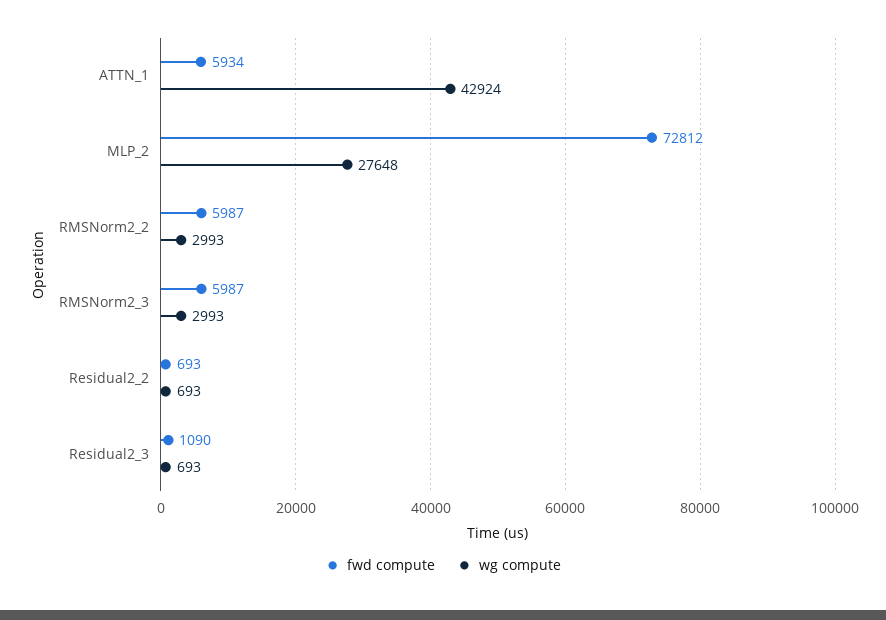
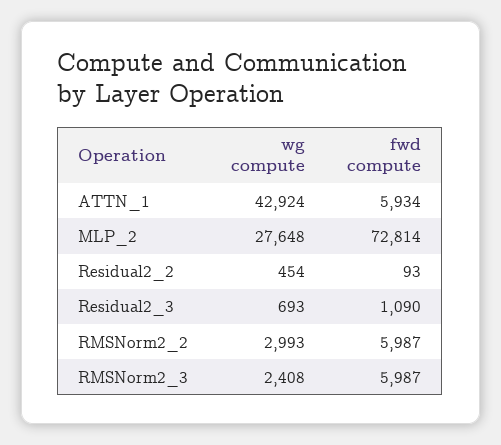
fwd compute, MLP_2: 72812 -> 72814
wg compute, RMSNorm2_3: 2993 -> 2408
fwd compute, Residual2_2: 693 -> 93
wg compute, Residual2_2: 693 -> 454

